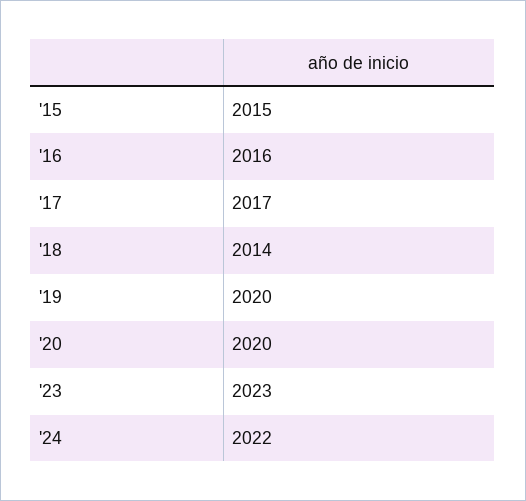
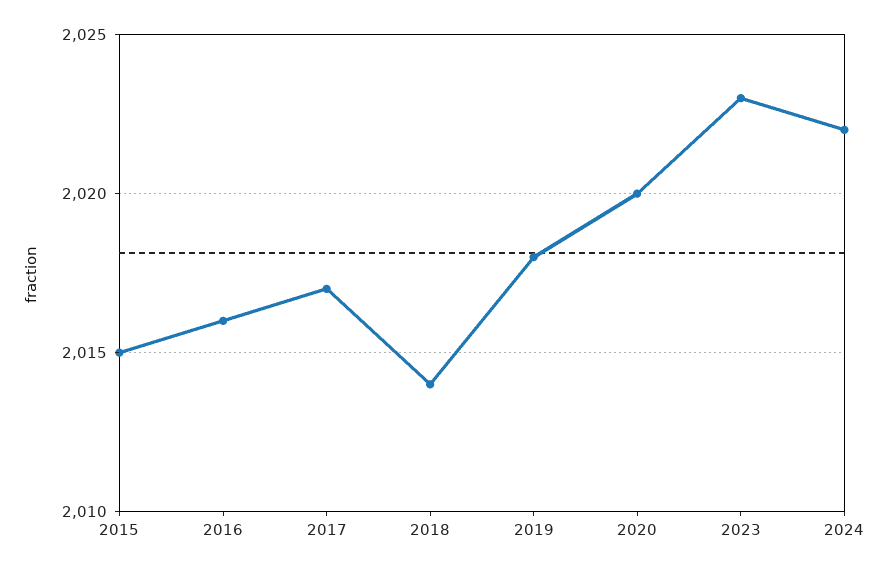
'19: 2020 -> 2018

